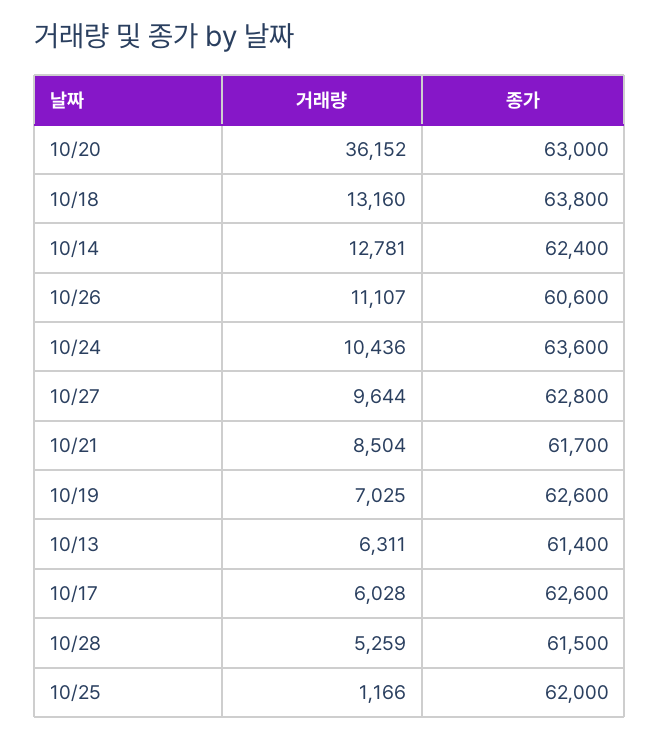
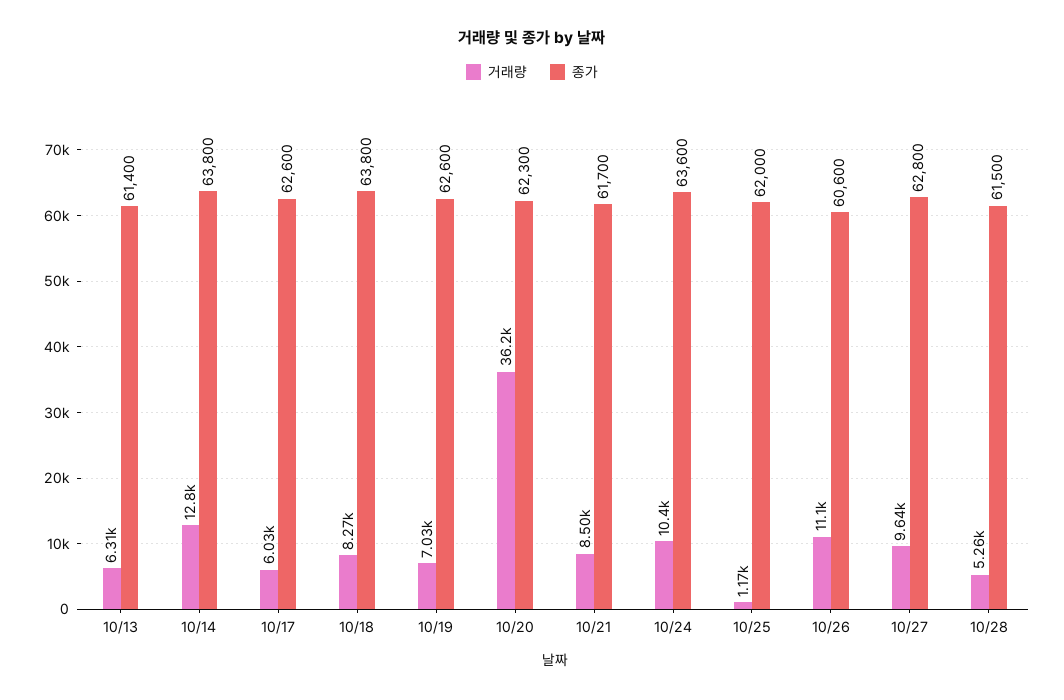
종가, 10/20: 63000 -> 62300
거래량, 10/18: 13160 -> 8270
종가, 10/14: 62400 -> 63800

